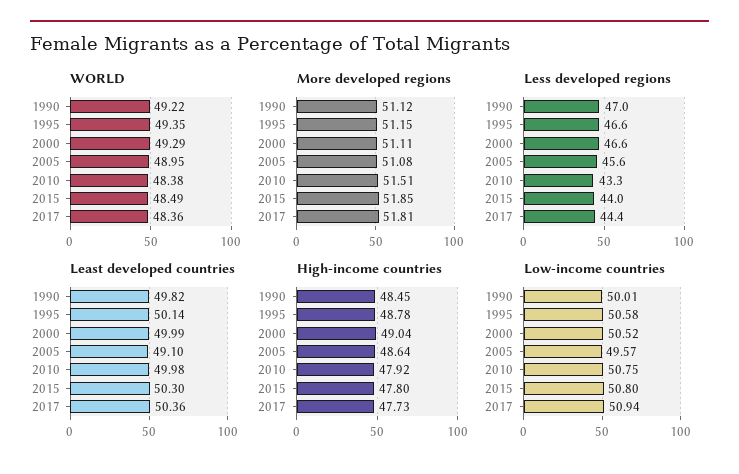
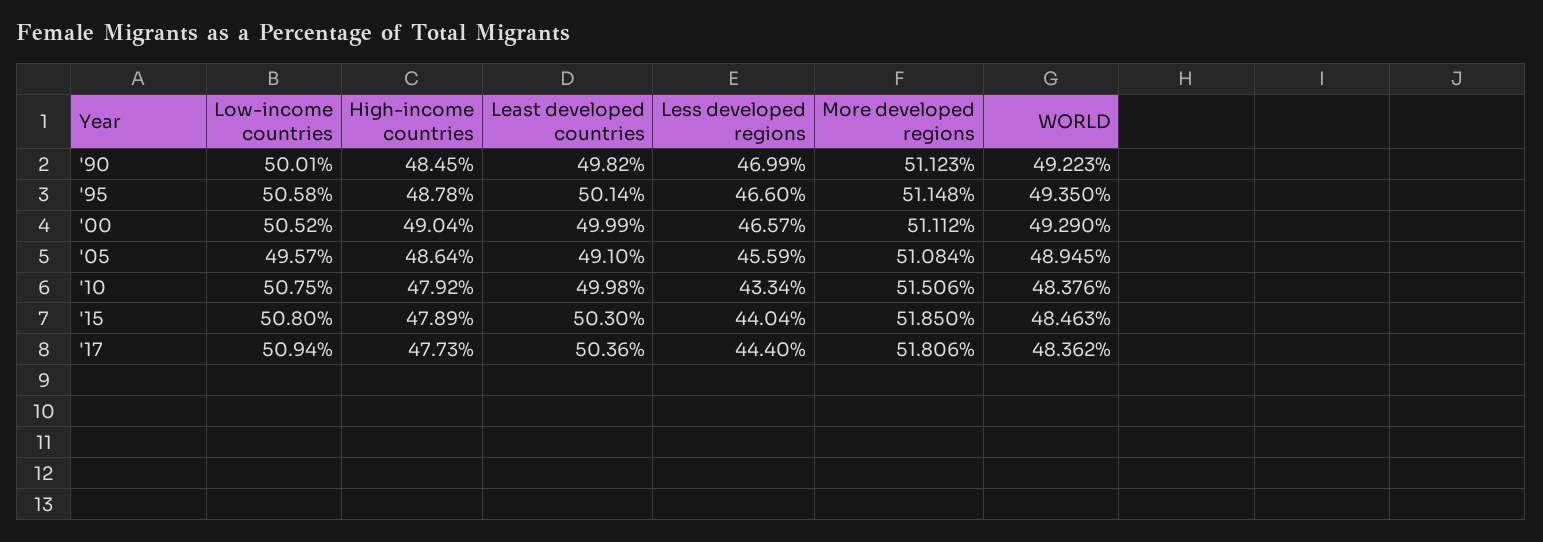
WORLD, 2015: 48.49 -> 48.463
High-income countries, 2015: 47.8 -> 47.89

